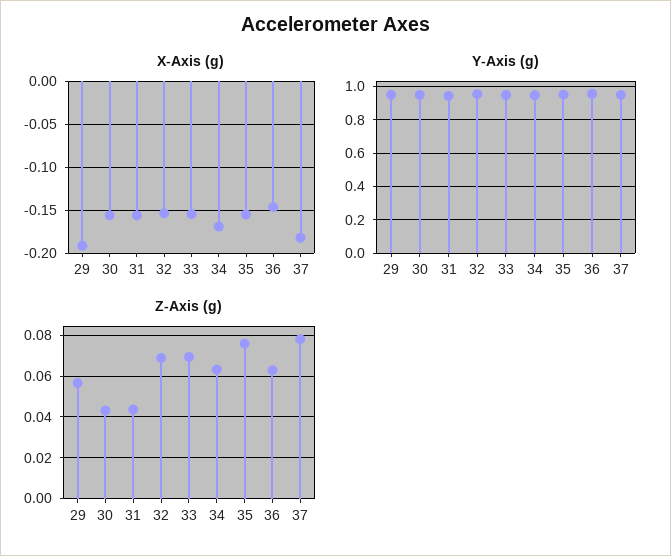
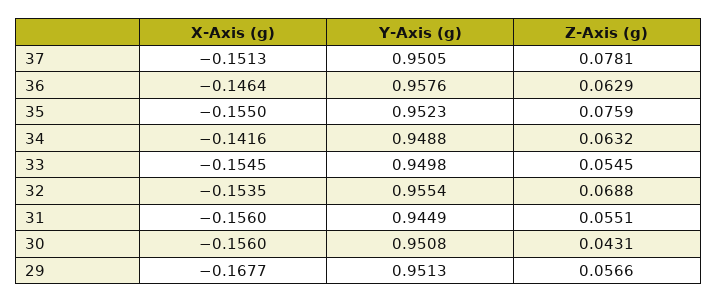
X-Axis (g), 29: -0.19 -> -0.1677
X-Axis (g), 34: -0.17 -> -0.1416
X-Axis (g), 37: -0.18 -> -0.1513
Z-Axis (g), 31: 0.045 -> 0.0551
Z-Axis (g), 33: 0.07 -> 0.0545

